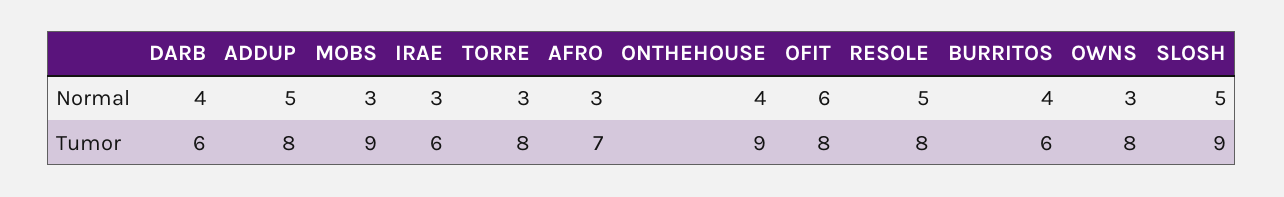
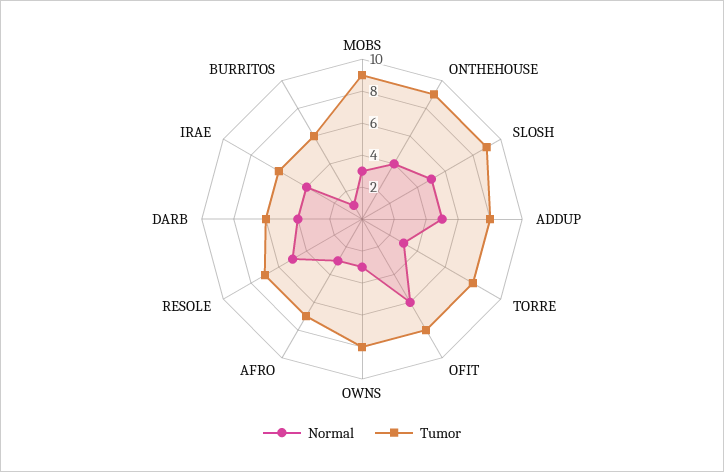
Normal, IRAE: 3 -> 4
Normal, BURRITOS: 4 -> 1
Tumor, RESOLE: 8 -> 7

